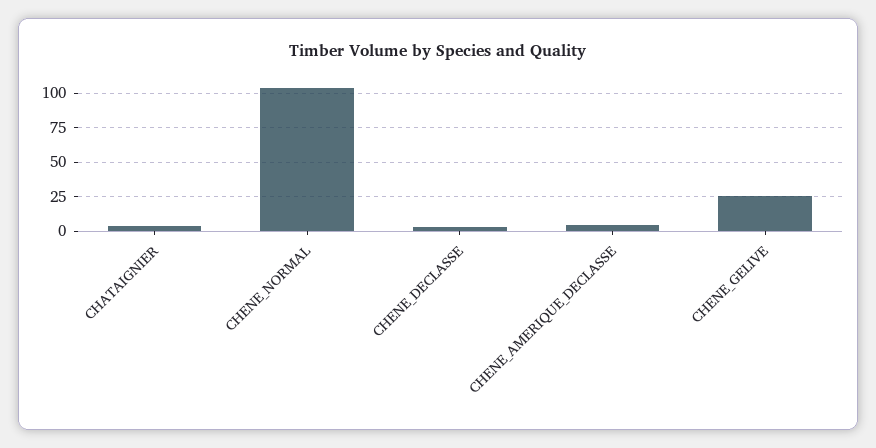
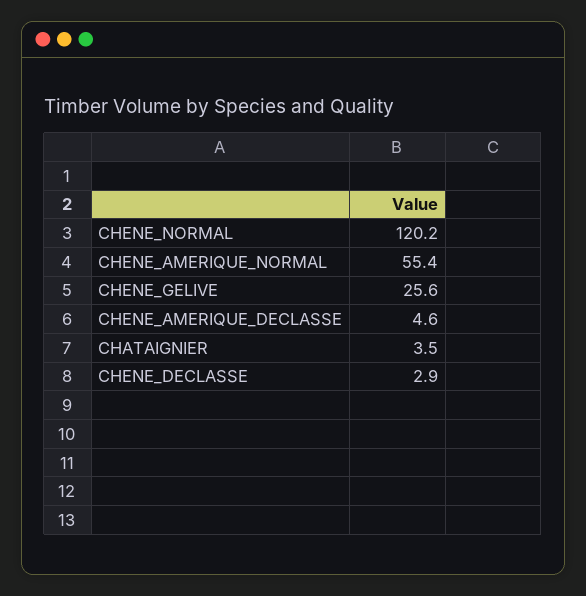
CHENE_NORMAL: 105 -> 120.2
CHENE_AMERIQUE_NORMAL: none -> 55.4

